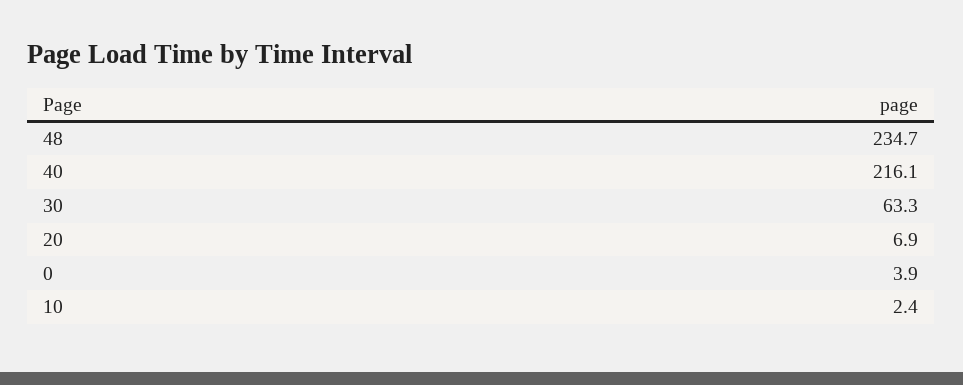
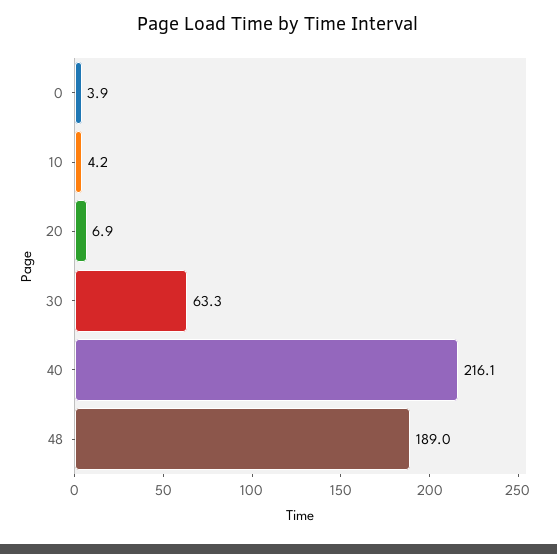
48: 234.7 -> 189
10: 2.4 -> 4.2

